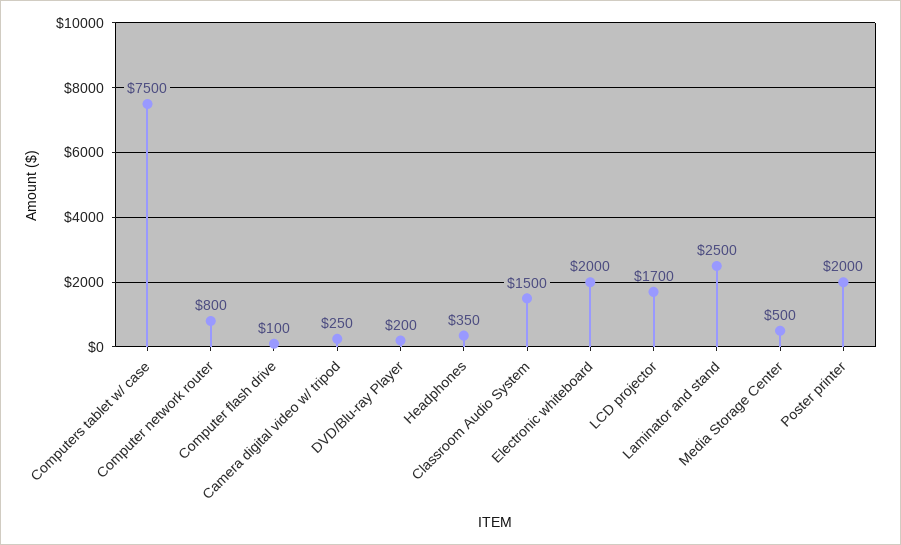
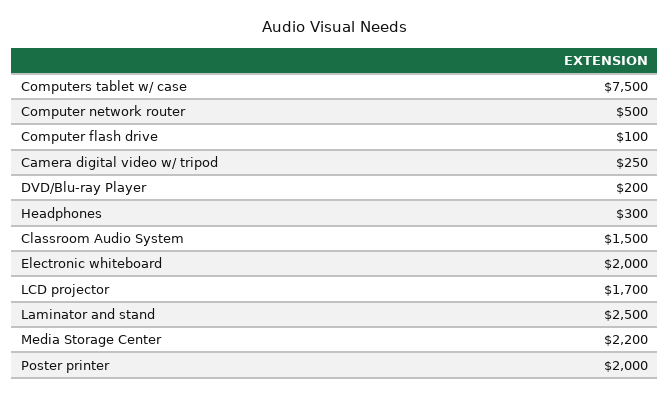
Computer network router: 800 -> 500
Headphones: 350 -> 300
Media Storage Center: 500 -> 2200

